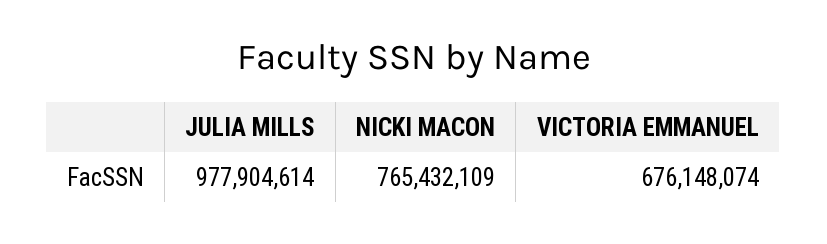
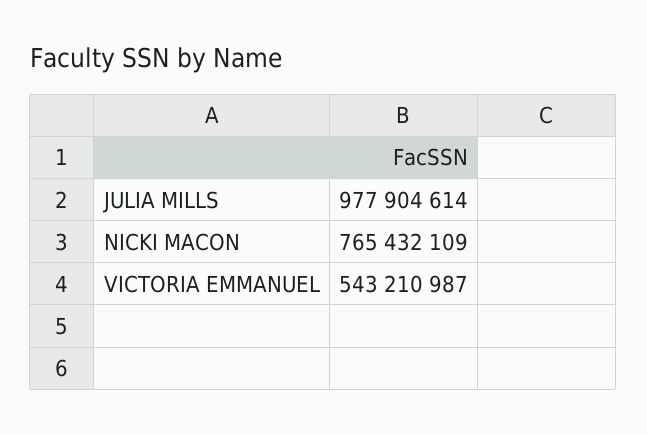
VICTORIA EMMANUEL: 676148074 -> 543210987

